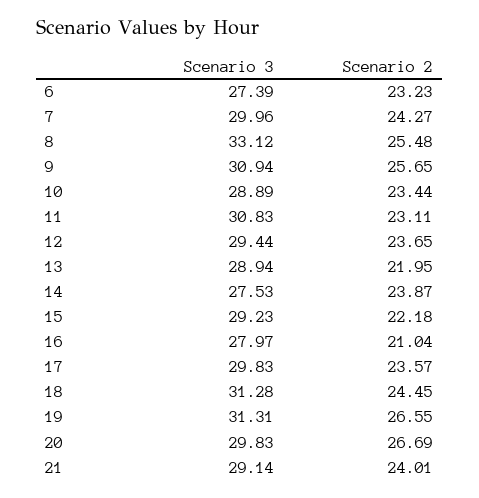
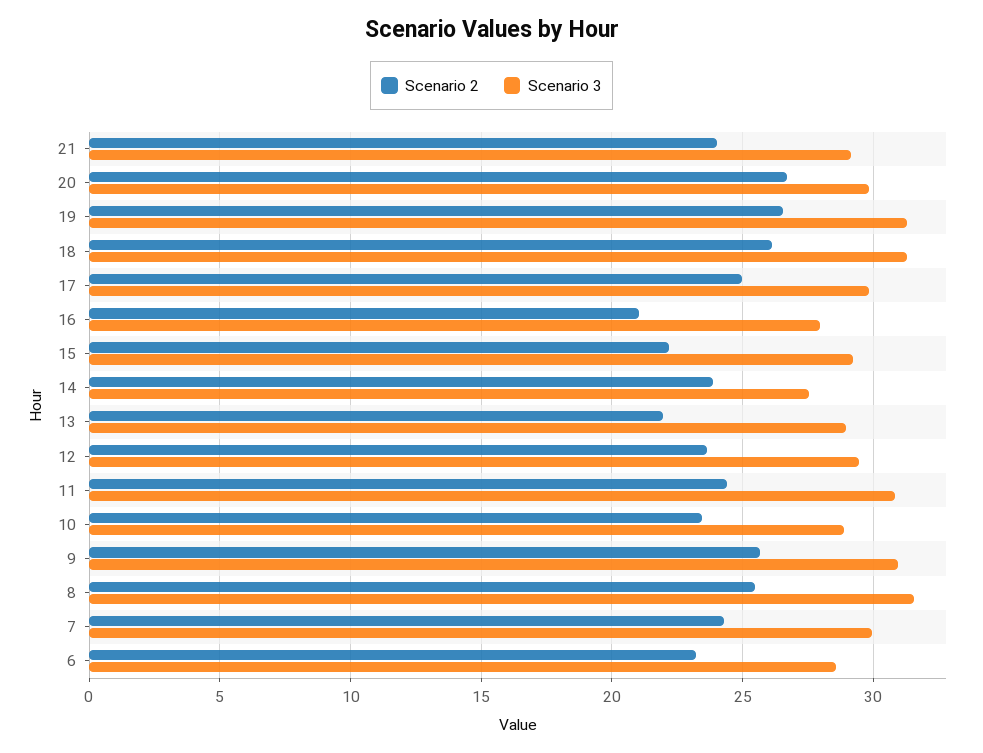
Scenario 3, 6: 27.39 -> 28.5
Scenario 3, 8: 33.12 -> 31.5
Scenario 2, 11: 23.11 -> 24.5
Scenario 2, 17: 23.57 -> 25
Scenario 2, 18: 24.45 -> 26

